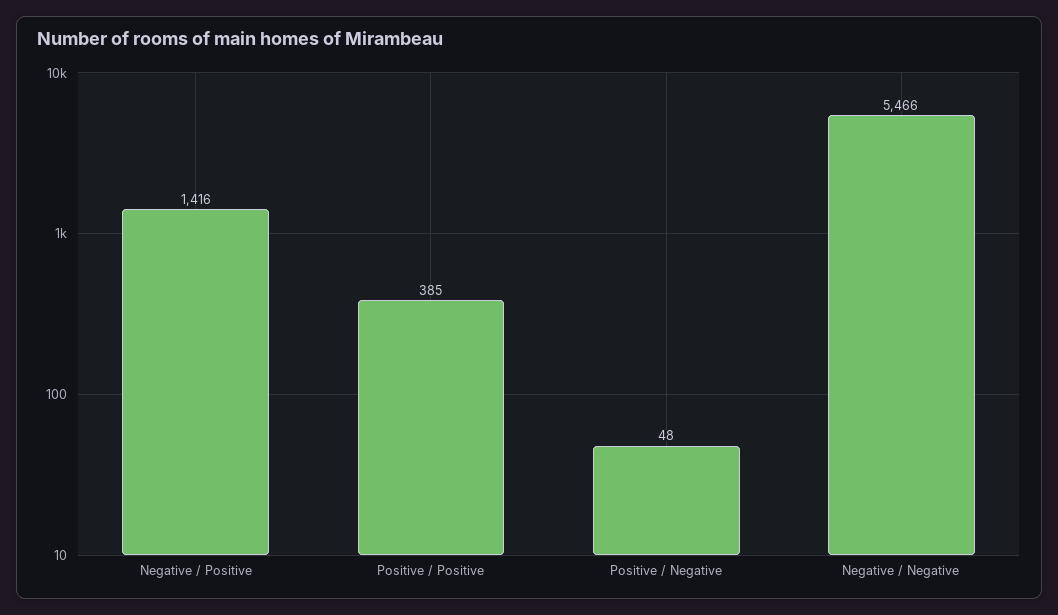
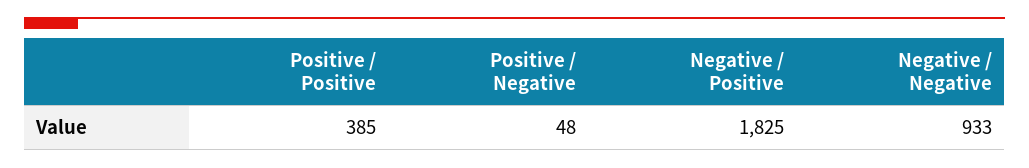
Negative / Positive: 1416 -> 1825
Negative / Negative: 5466 -> 933

